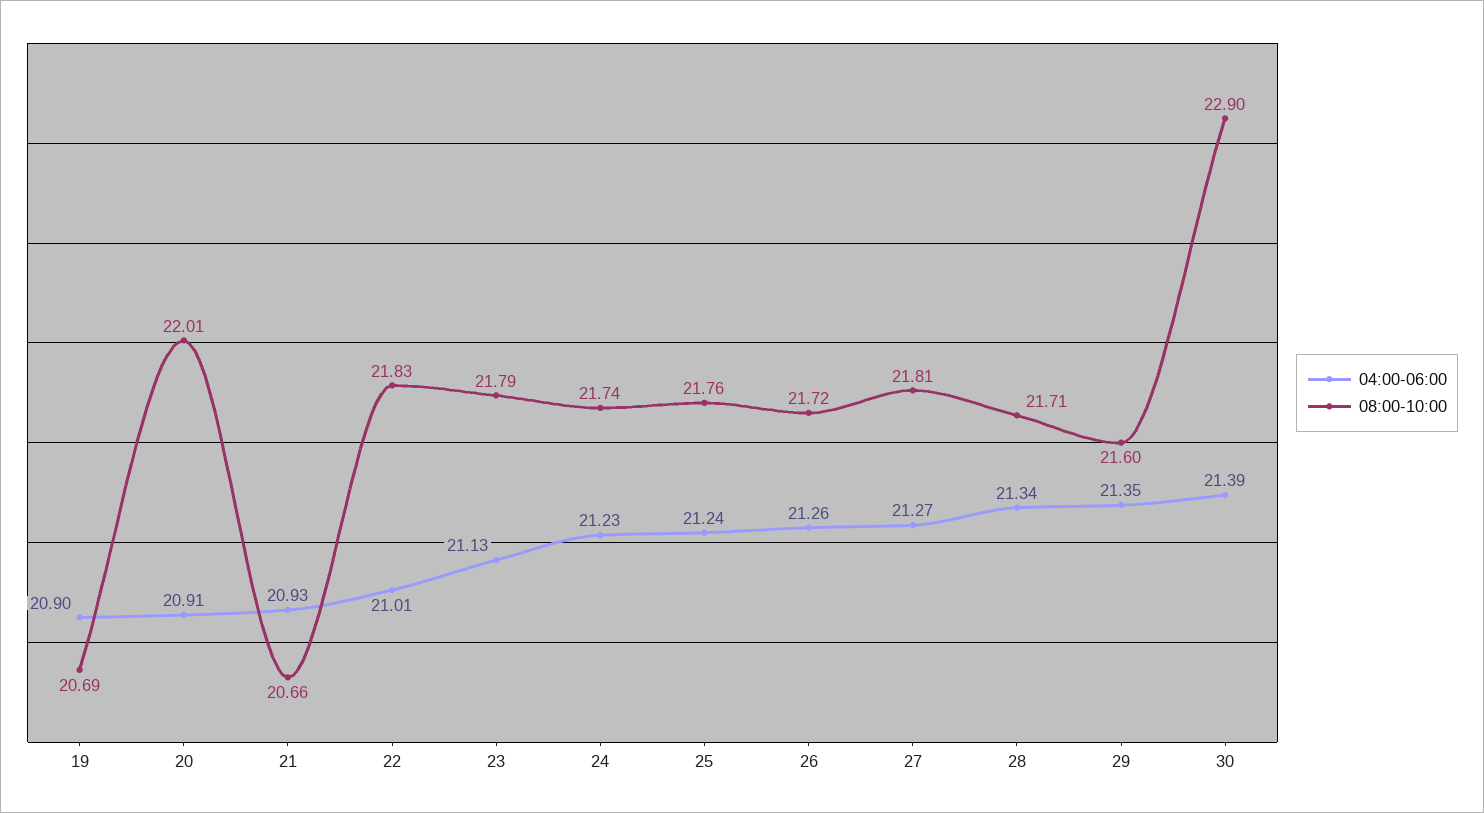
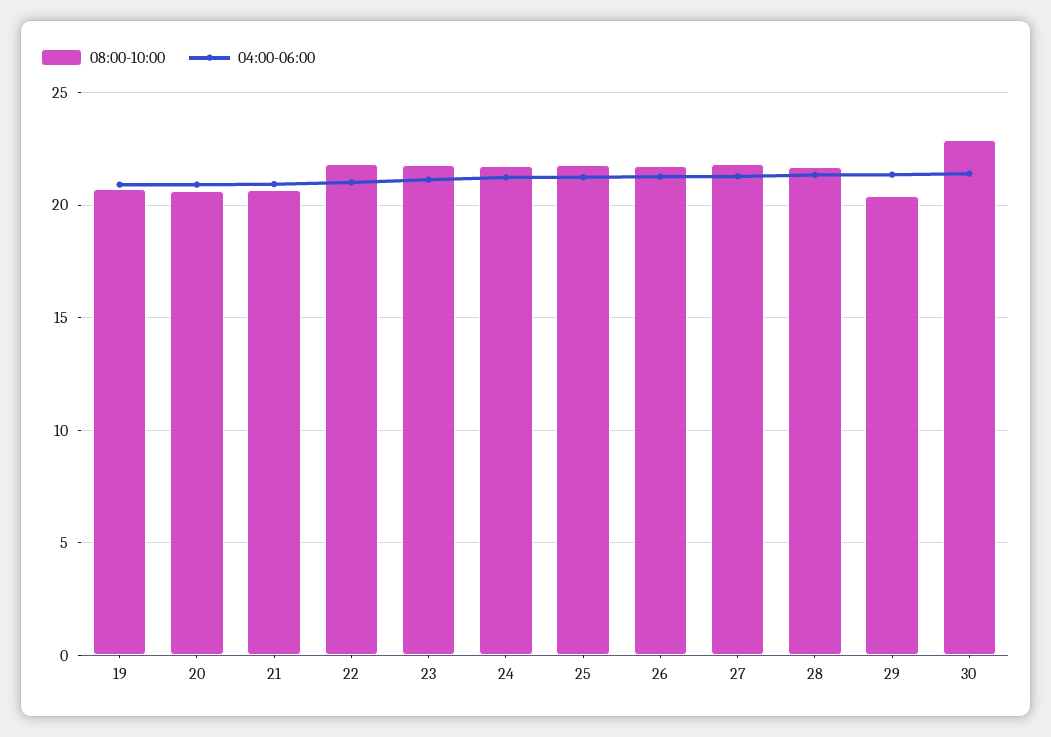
08:00-10:00, 20: 22.01 -> 20.5
08:00-10:00, 29: 21.6 -> 20.5

